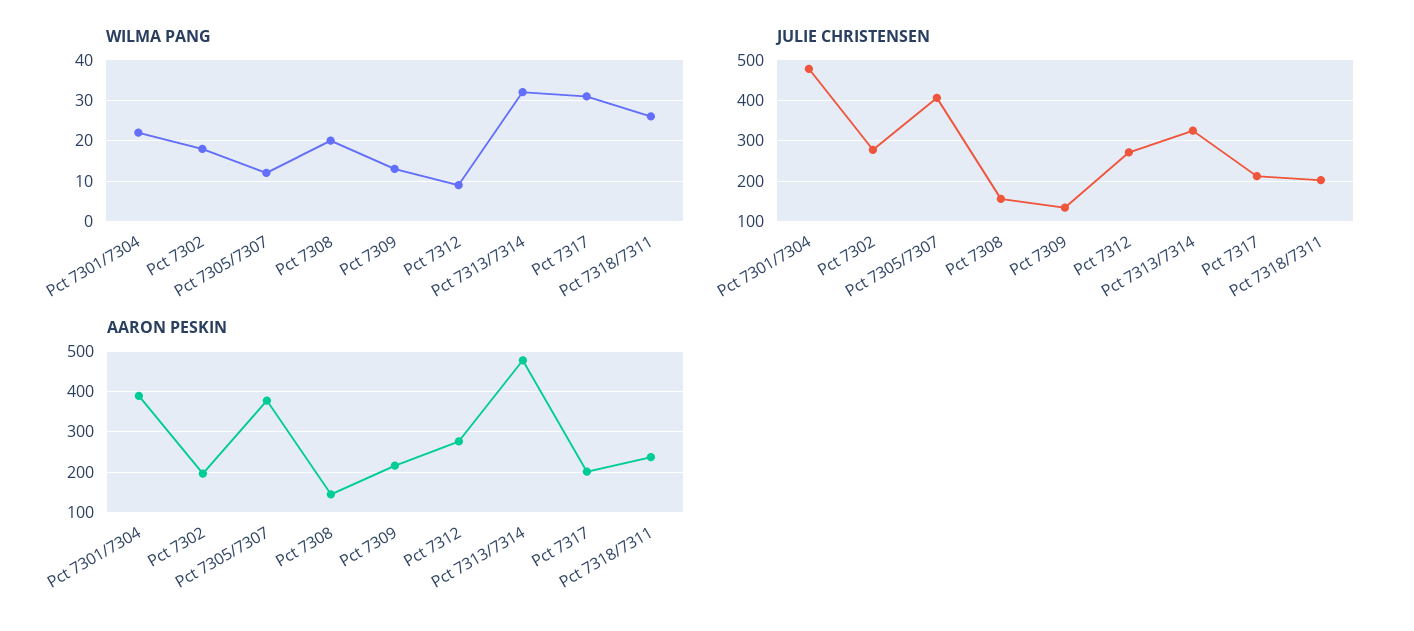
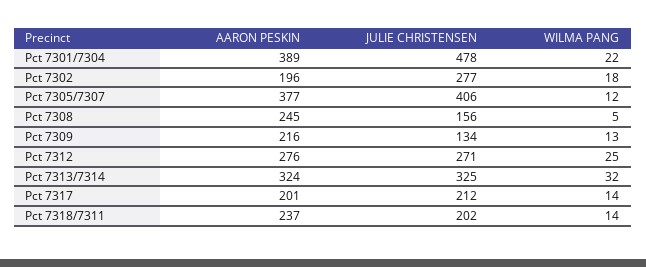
WILMA PANG, Pct 7308: 20 -> 5
WILMA PANG, Pct 7312: 10 -> 25
WILMA PANG, Pct 7317: 30 -> 14
WILMA PANG, Pct 7318/7311: 25 -> 14
AARON PESKIN, Pct 7308: 140 -> 245
AARON PESKIN, Pct 7313/7314: 480 -> 324

